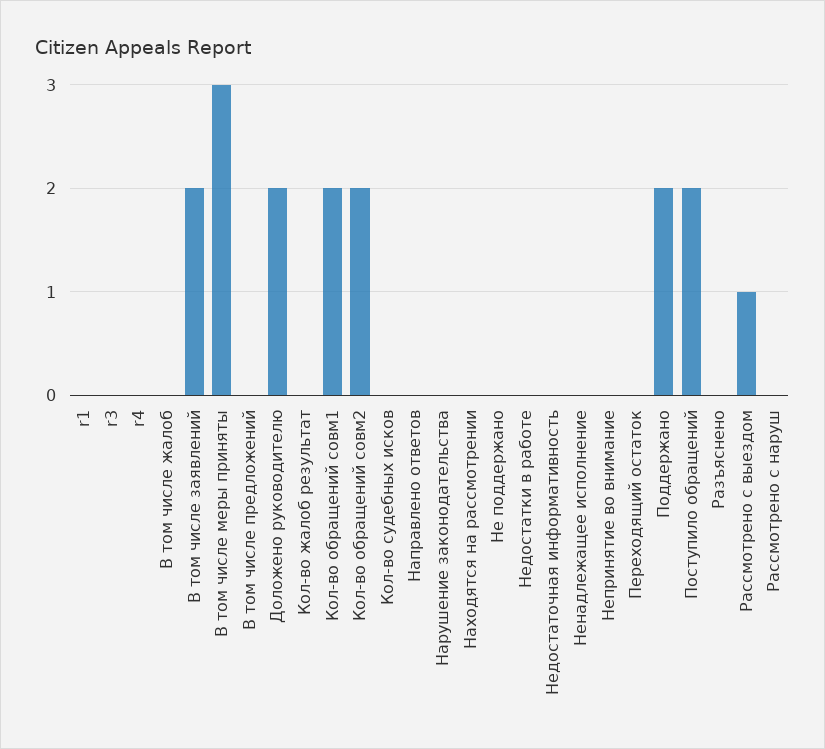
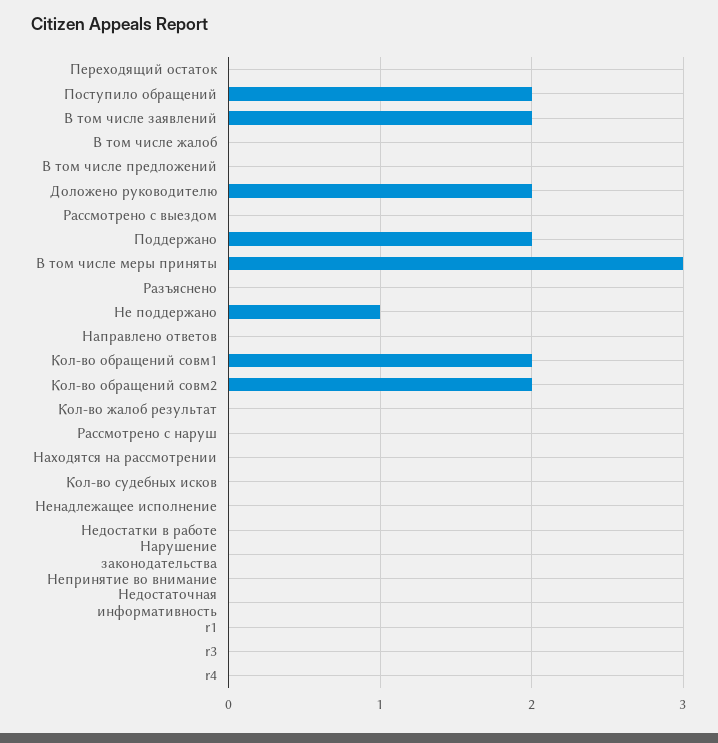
Не поддержано: 0 -> 1
Рассмотрено с выездом: 1 -> 0

